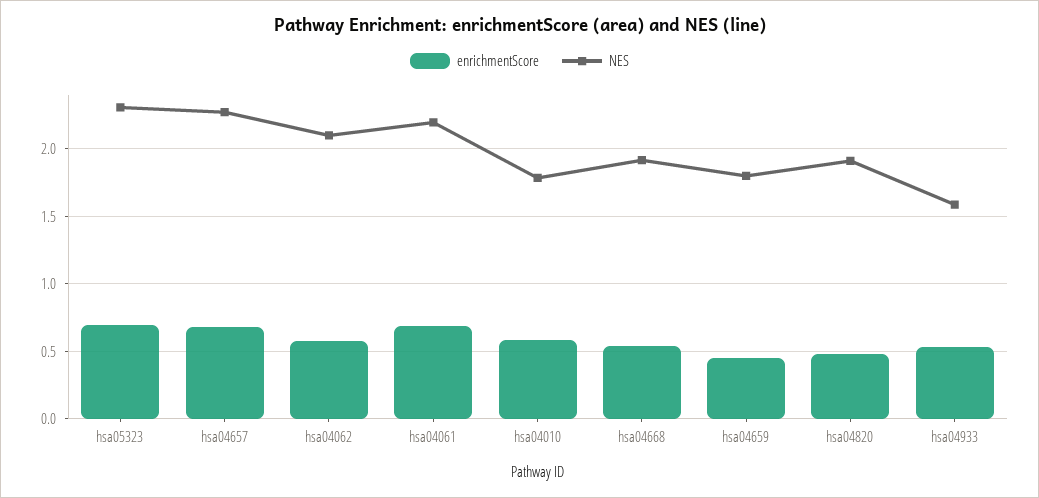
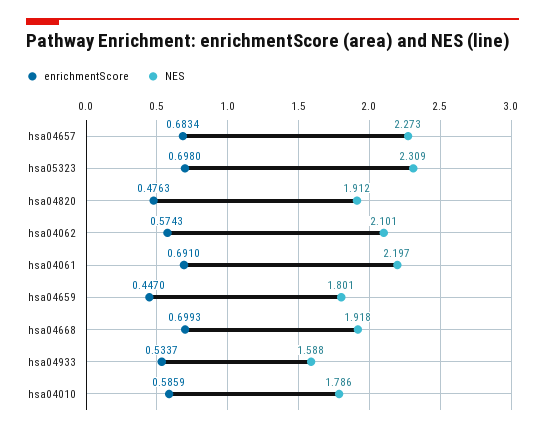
enrichmentScore, hsa04668: 0.55 -> 0.6993

